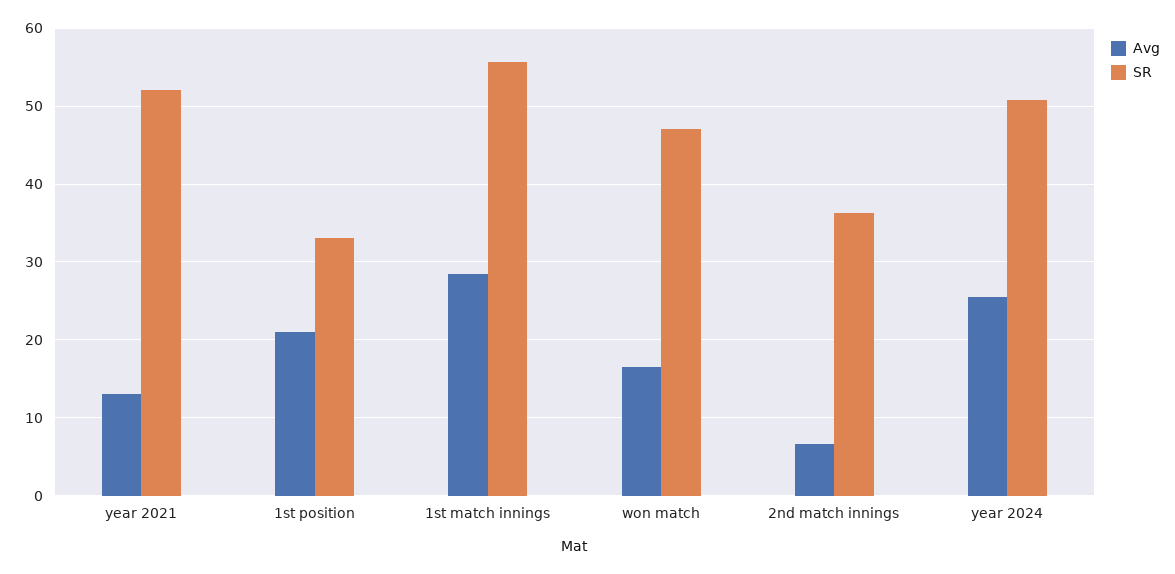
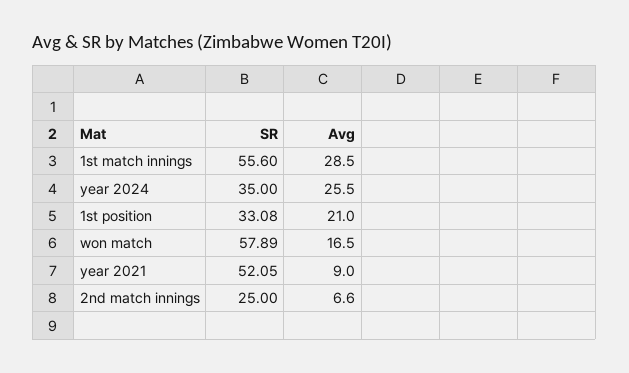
Avg, year 2021: 13 -> 9
SR, won match: 47 -> 57.89
SR, 2nd match innings: 36 -> 25
SR, year 2024: 51 -> 35

